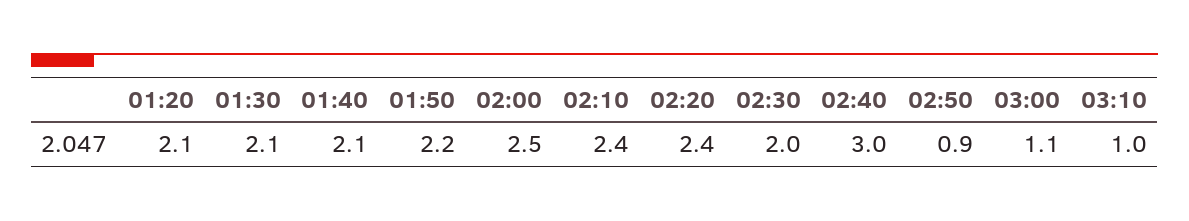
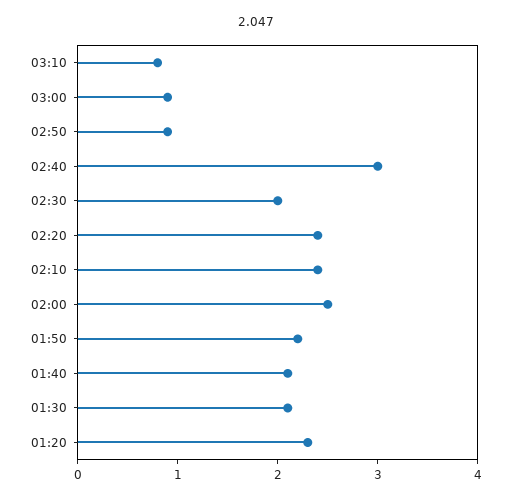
01:20: 2.1 -> 2.3
03:00: 1.1 -> 0.9
03:10: 1 -> 0.8

